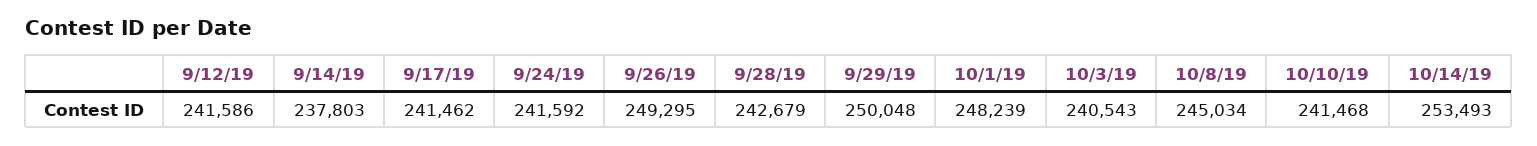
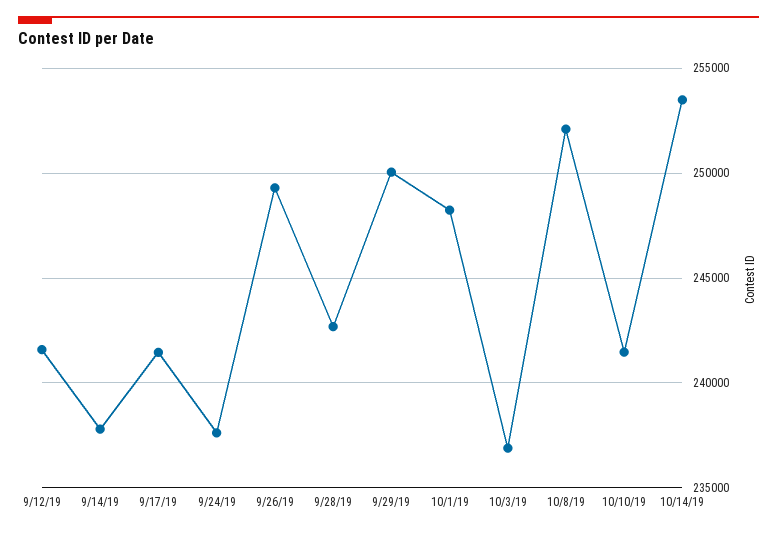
9/24/19: 241592 -> 237500
10/3/19: 240543 -> 237000
10/8/19: 245034 -> 252000

